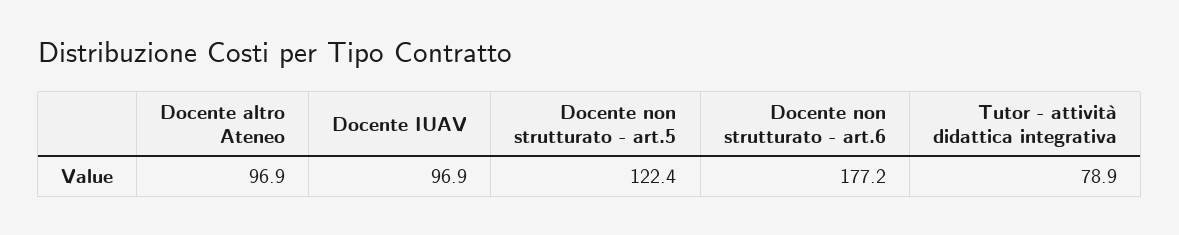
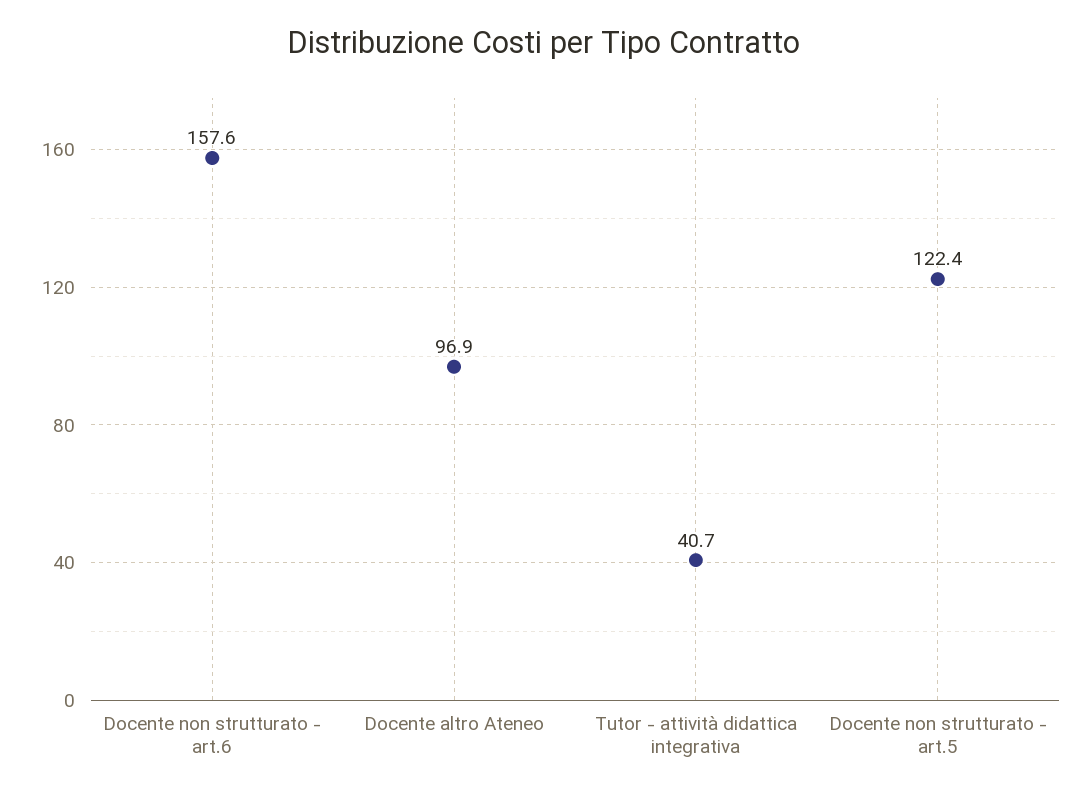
Docente IUAV: 96.9 -> none
Docente non strutturato - art.6: 177.2 -> 157.6
Tutor - attività didattica integrativa: 78.9 -> 40.7

